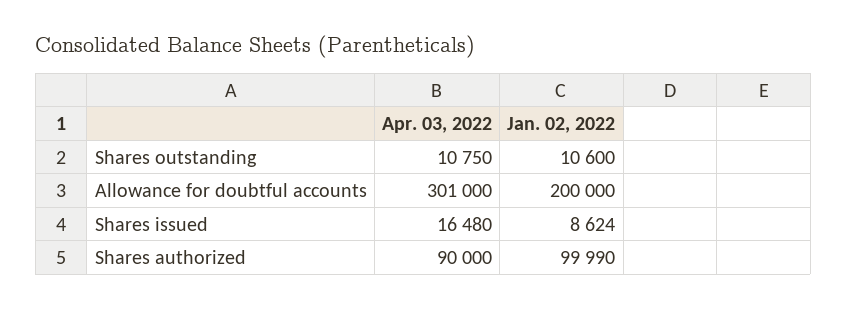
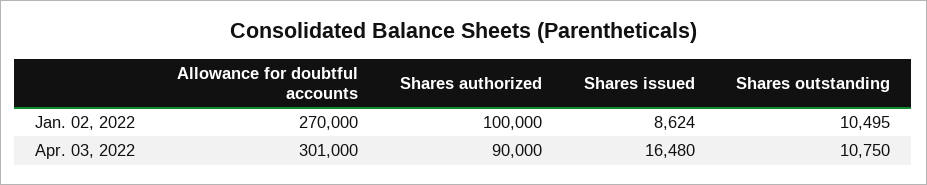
Jan. 02, 2022, Shares outstanding: 10600 -> 10495
Jan. 02, 2022, Allowance for doubtful accounts: 200000 -> 270000
Jan. 02, 2022, Shares authorized: 99990 -> 100000

